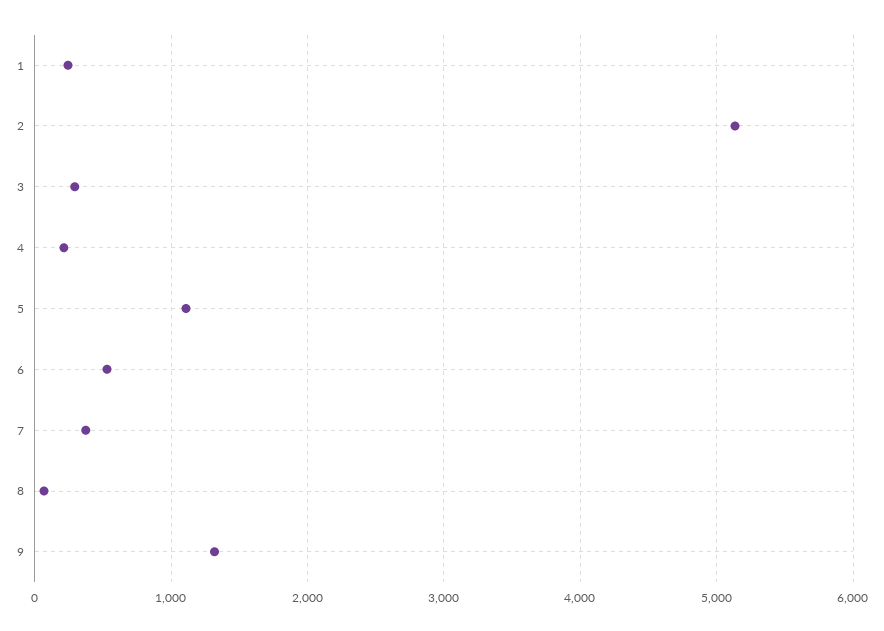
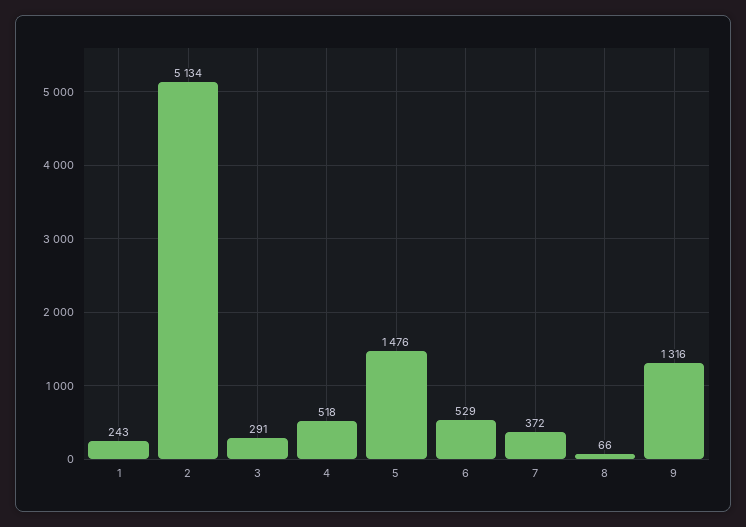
4: 200 -> 518
5: 1100 -> 1476

